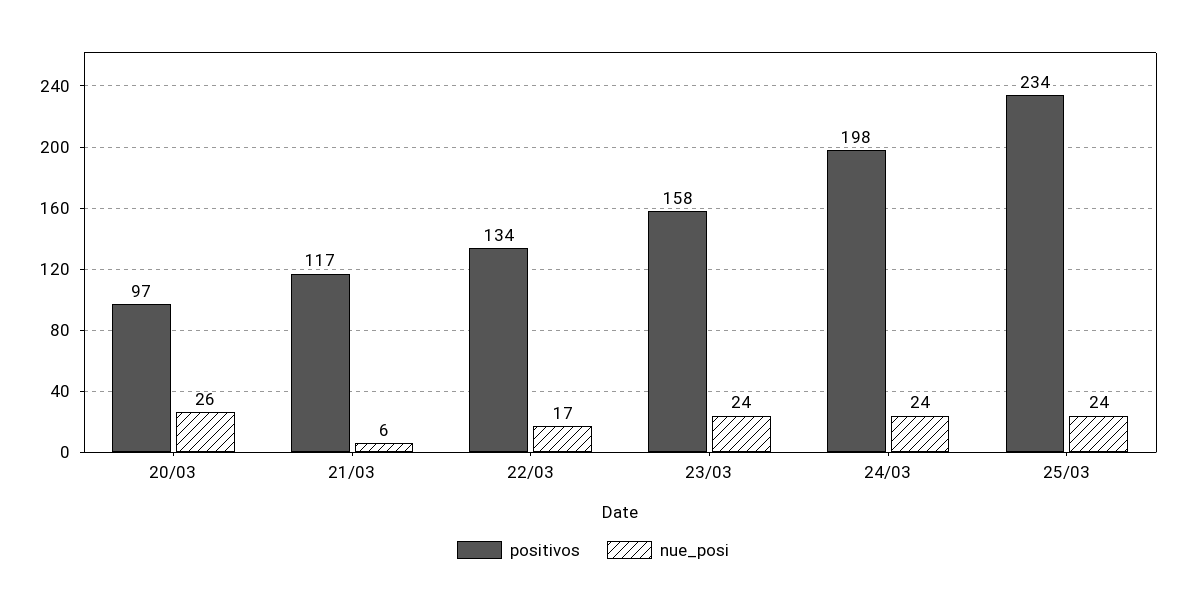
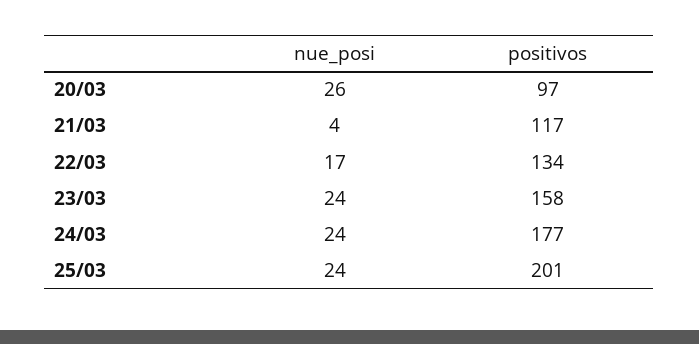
nue_posi, 21/03: 6 -> 4
positivos, 24/03: 198 -> 177
positivos, 25/03: 234 -> 201

